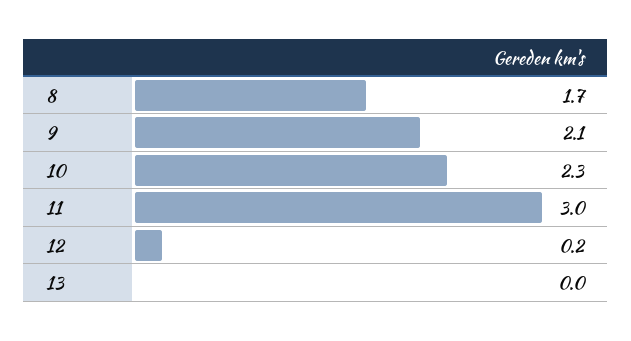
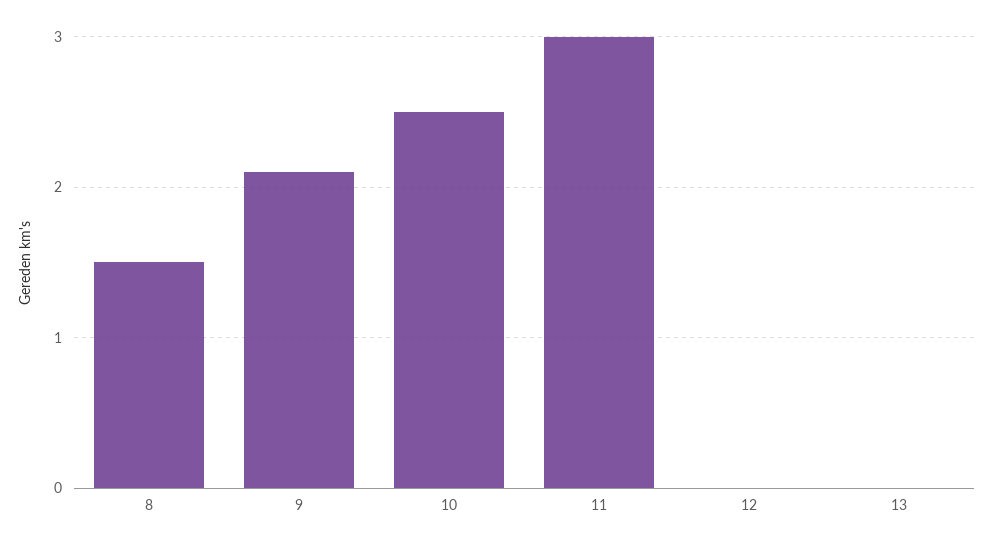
8: 1.7 -> 1.5
10: 2.3 -> 2.5
12: 0.2 -> 0

